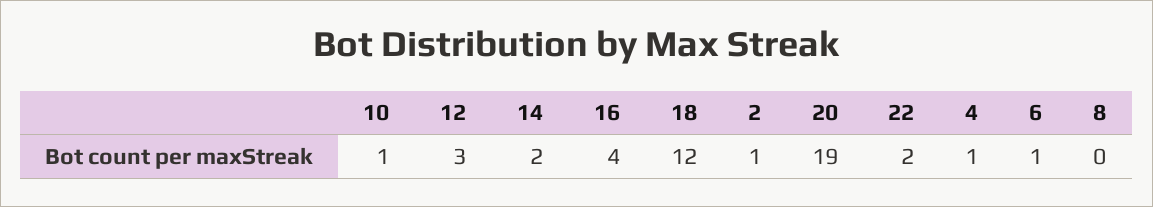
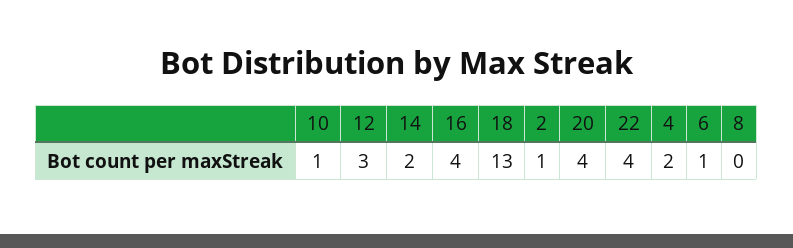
18: 12 -> 13
20: 19 -> 4
22: 2 -> 4
4: 1 -> 2

